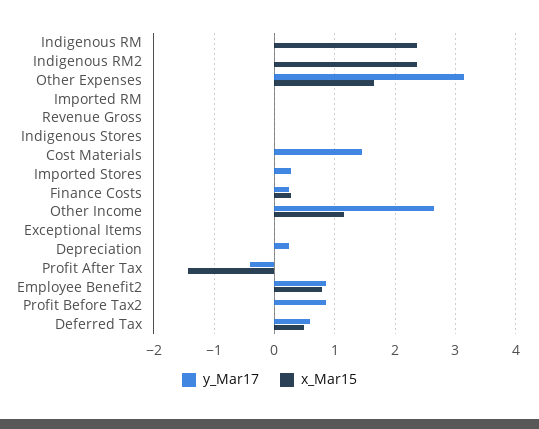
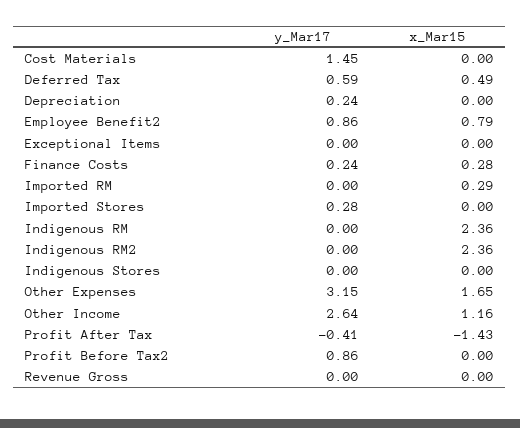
x_Mar15, Imported RM: 0 -> 0.29

